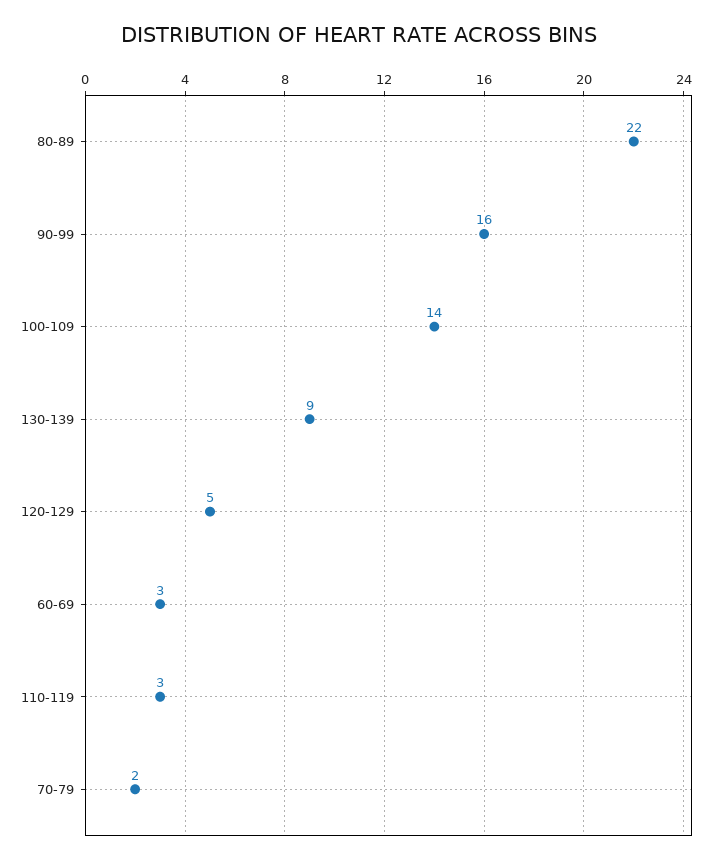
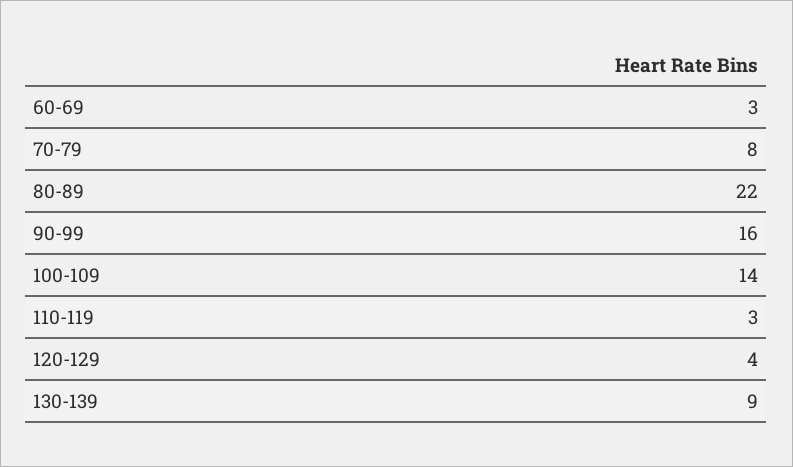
120-129: 5 -> 4
70-79: 2 -> 8

